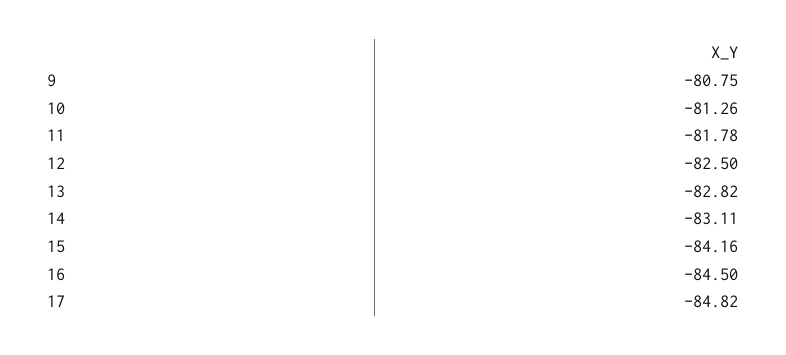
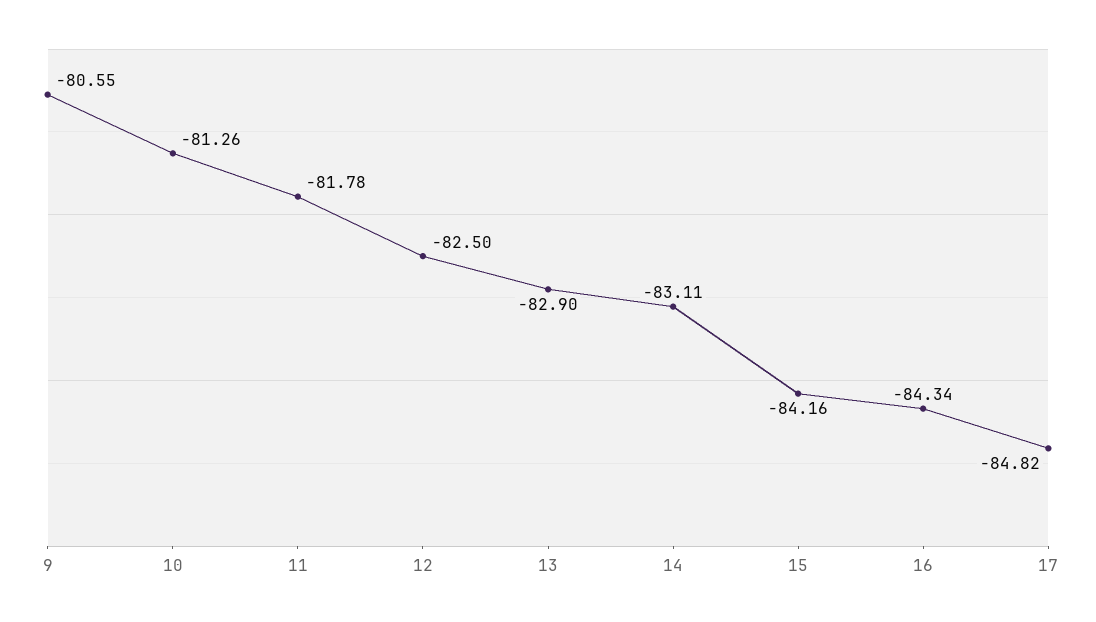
9: -80.75 -> -80.55
13: -82.82 -> -82.9
16: -84.5 -> -84.34

